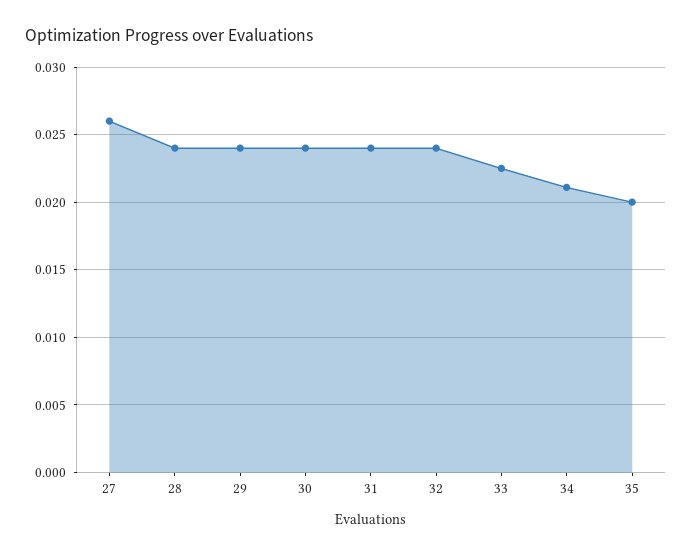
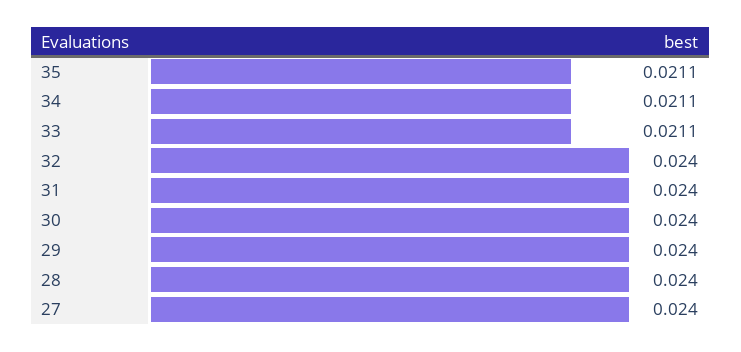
27: 0.026 -> 0.024
33: 0.0225 -> 0.0211
35: 0.02 -> 0.0211

